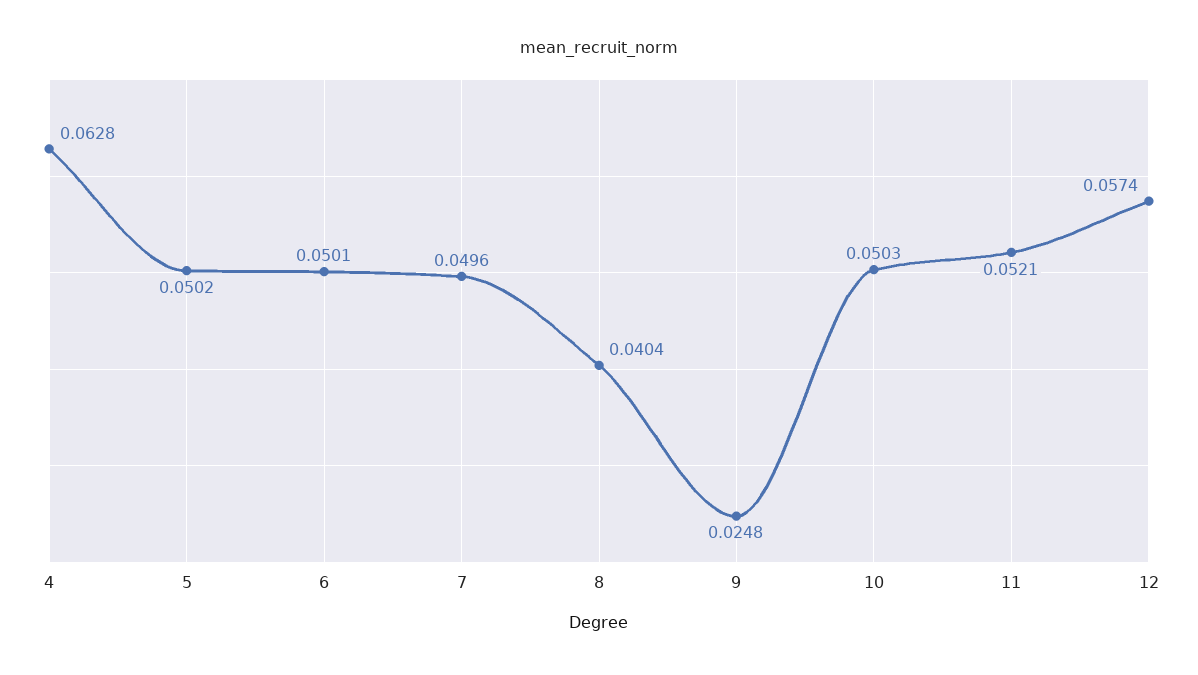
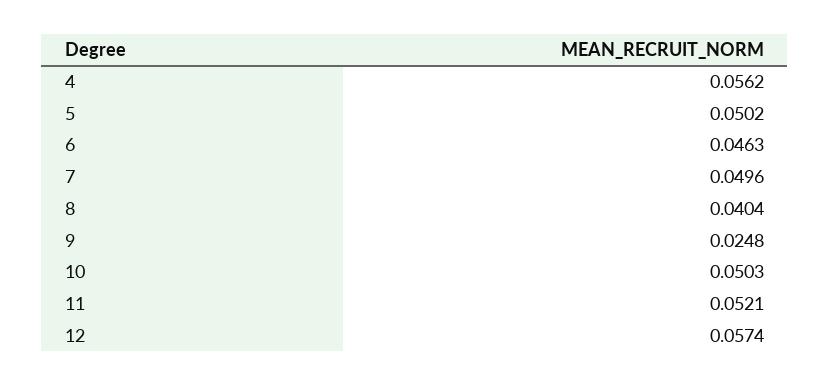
4: 0.0628 -> 0.0562
6: 0.0501 -> 0.0463

